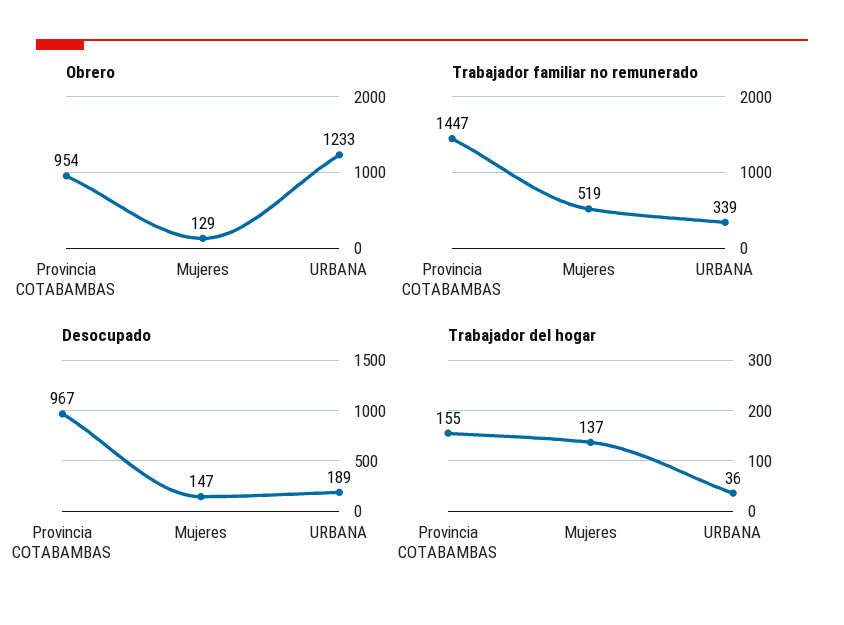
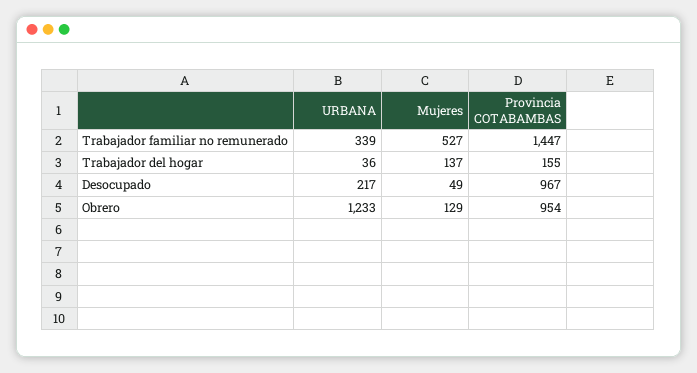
Trabajador familiar no remunerado, Mujeres: 519 -> 527
Desocupado, Mujeres: 147 -> 49
Desocupado, URBANA: 189 -> 217

